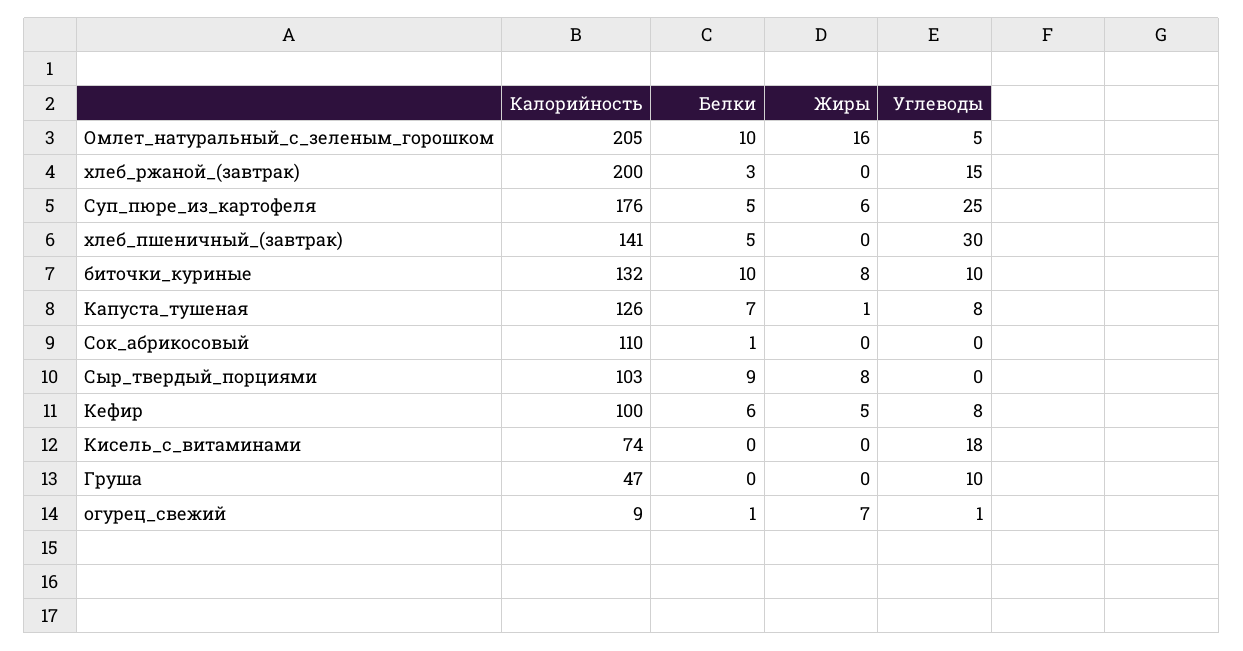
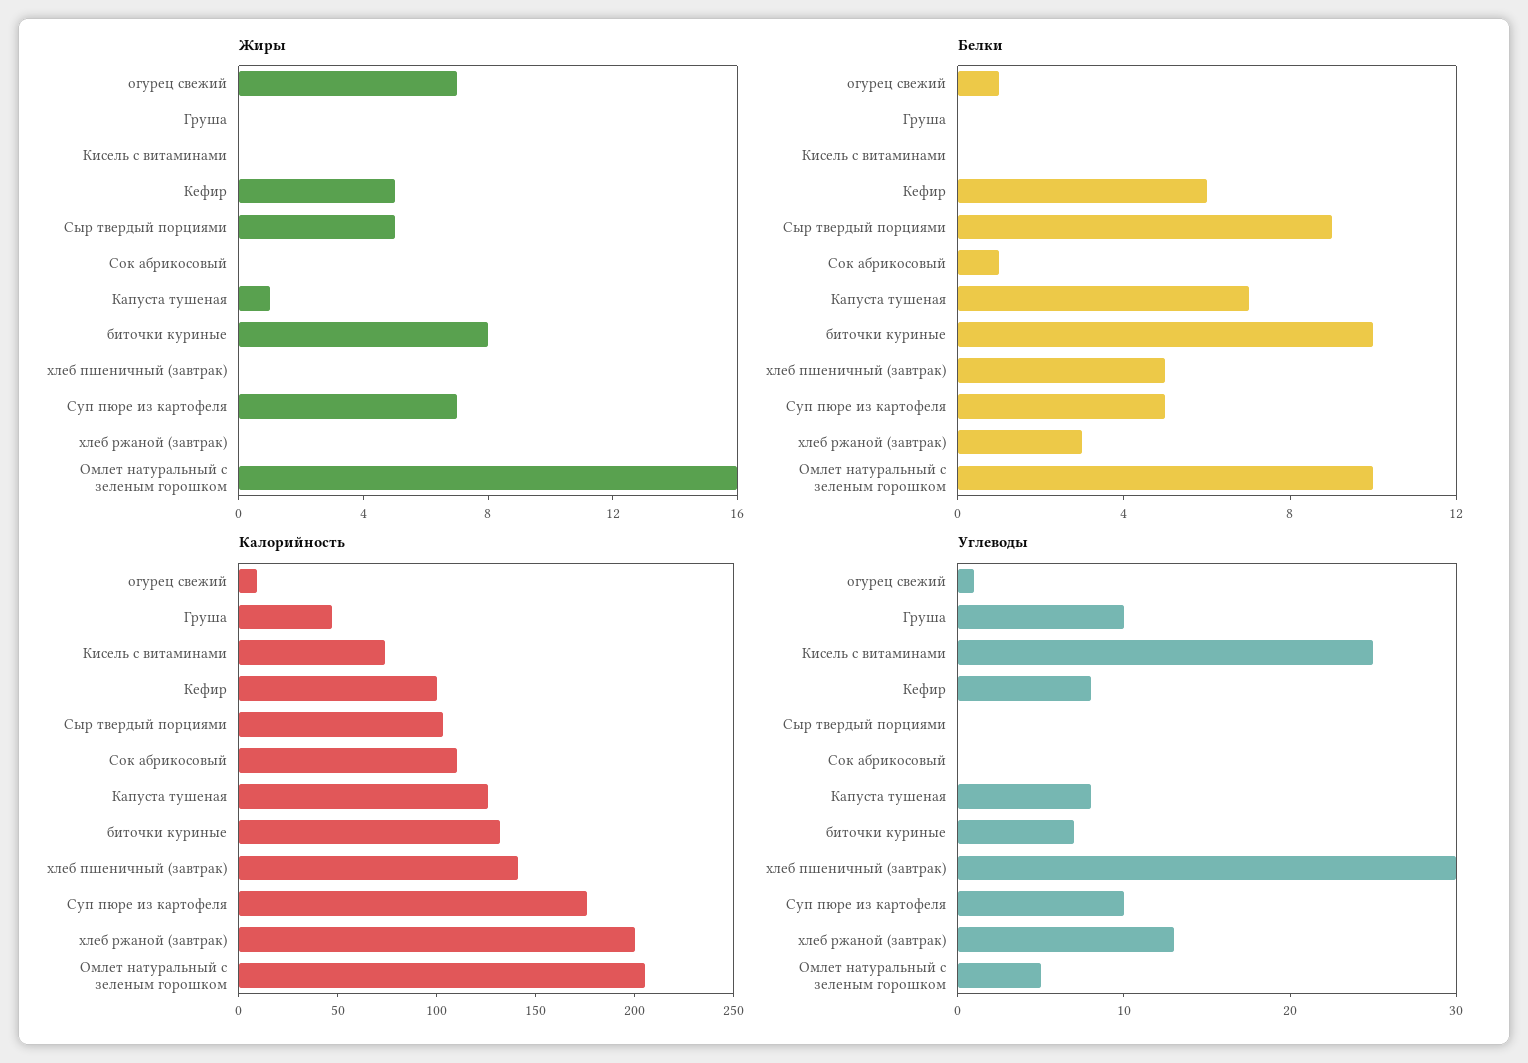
Углеводы, хлеб_ржаной_(завтрак): 15 -> 13
Жиры, Суп_пюре_из_картофеля: 6 -> 7
Углеводы, Суп_пюре_из_картофеля: 25 -> 10
Углеводы, биточки_куриные: 10 -> 7
Жиры, Сыр_твердый_порциями: 8 -> 5
Углеводы, Кисель_с_витаминами: 18 -> 25

